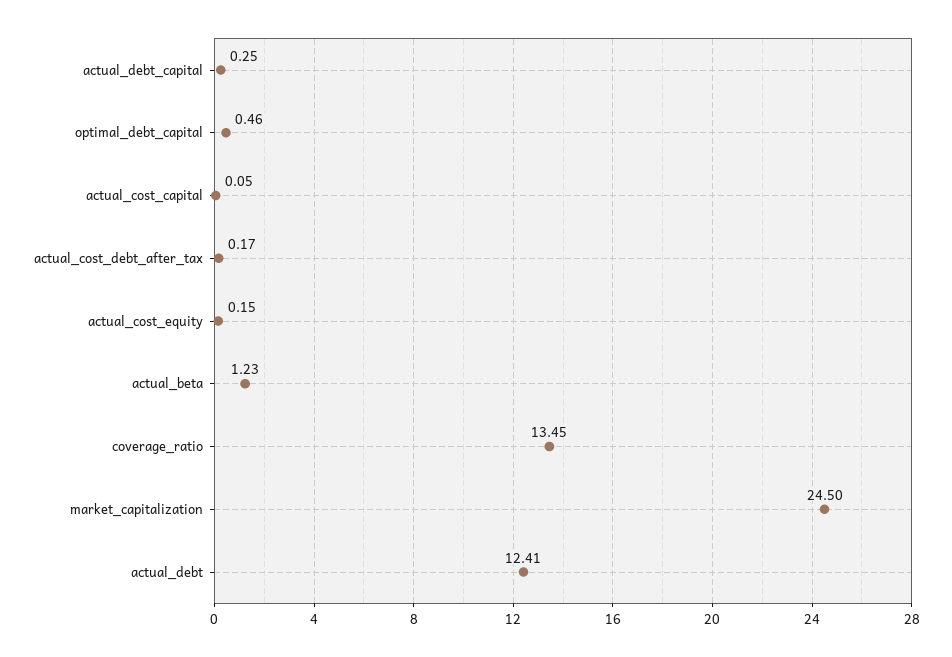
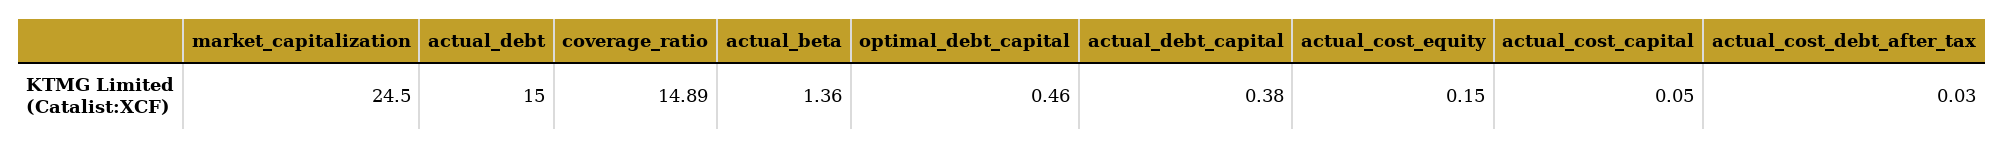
actual_debt_capital: 0.25 -> 0.38
actual_cost_debt_after_tax: 0.17 -> 0.03
actual_beta: 1.23 -> 1.36
coverage_ratio: 13.45 -> 14.89
actual_debt: 12.41 -> 15

